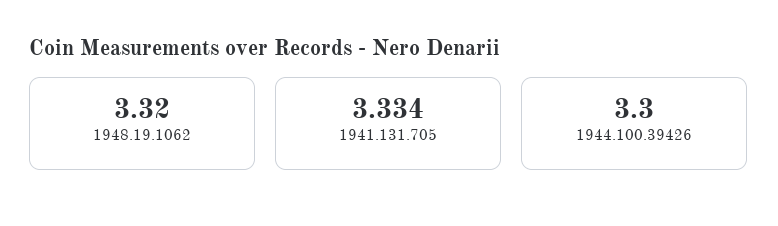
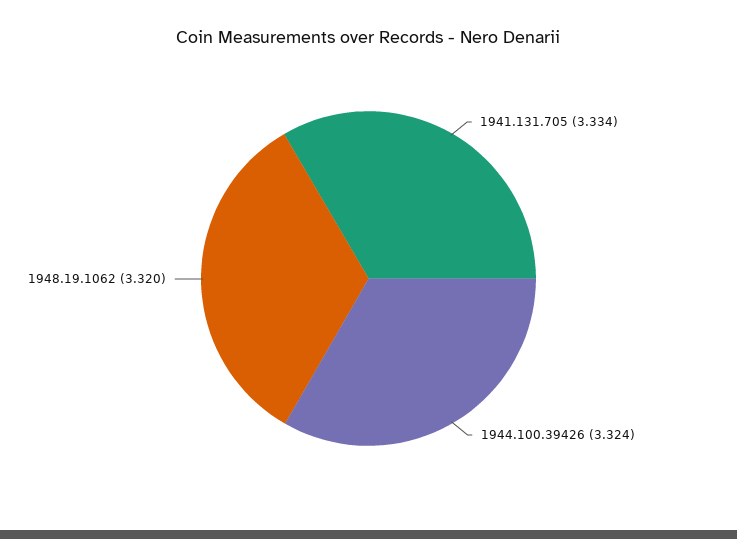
1944.100.39426: 3.3 -> 3.324

